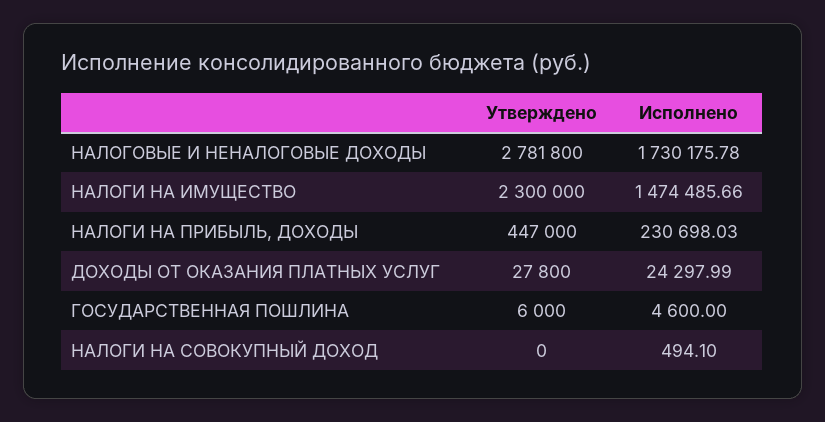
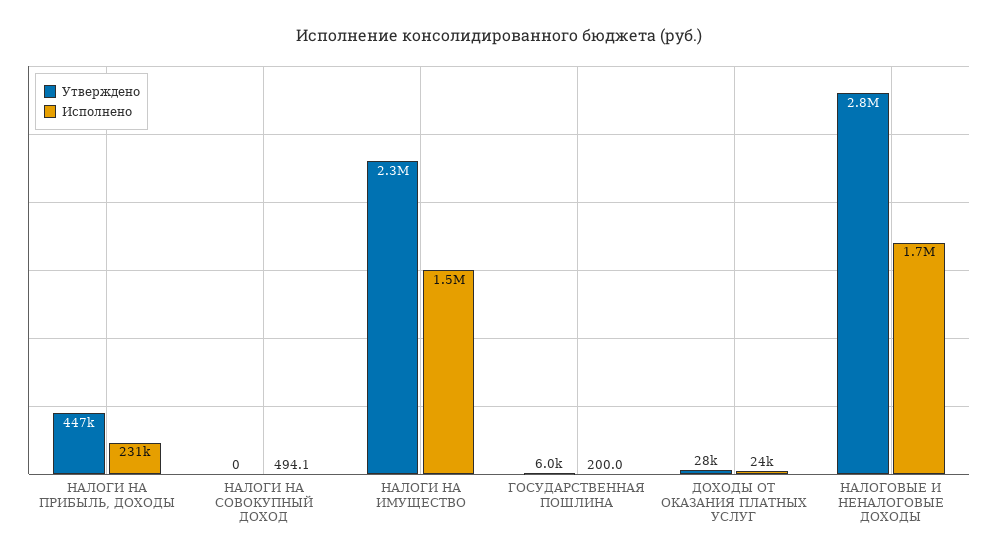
Исполнено, ГОСУДАРСТВЕННАЯ ПОШЛИНА: 4600 -> 200

